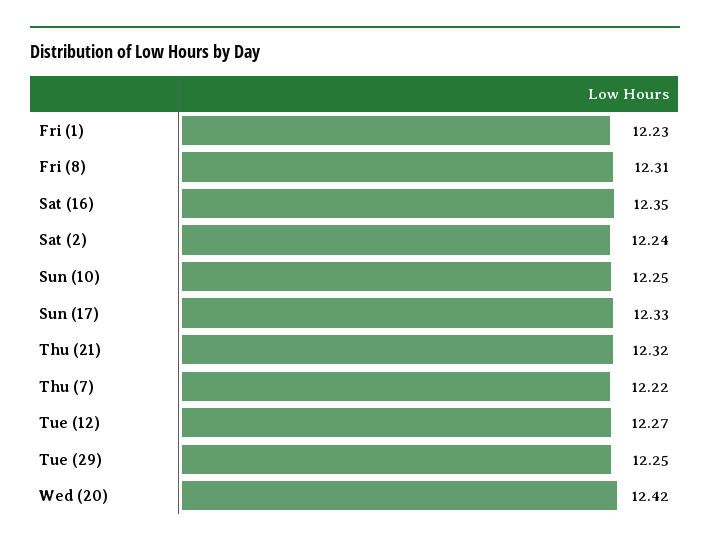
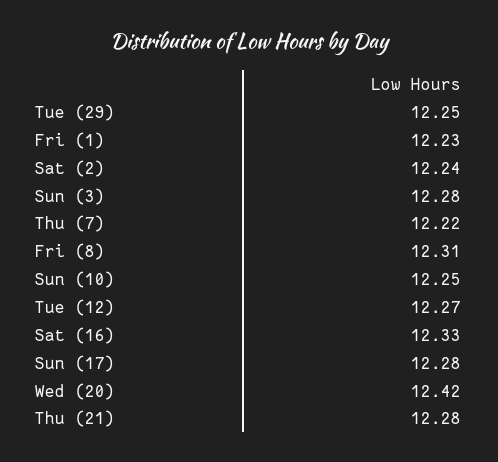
Sat (16): 12.35 -> 12.33
Sun (17): 12.33 -> 12.28
Thu (21): 12.32 -> 12.28
Sun (3): none -> 12.28

